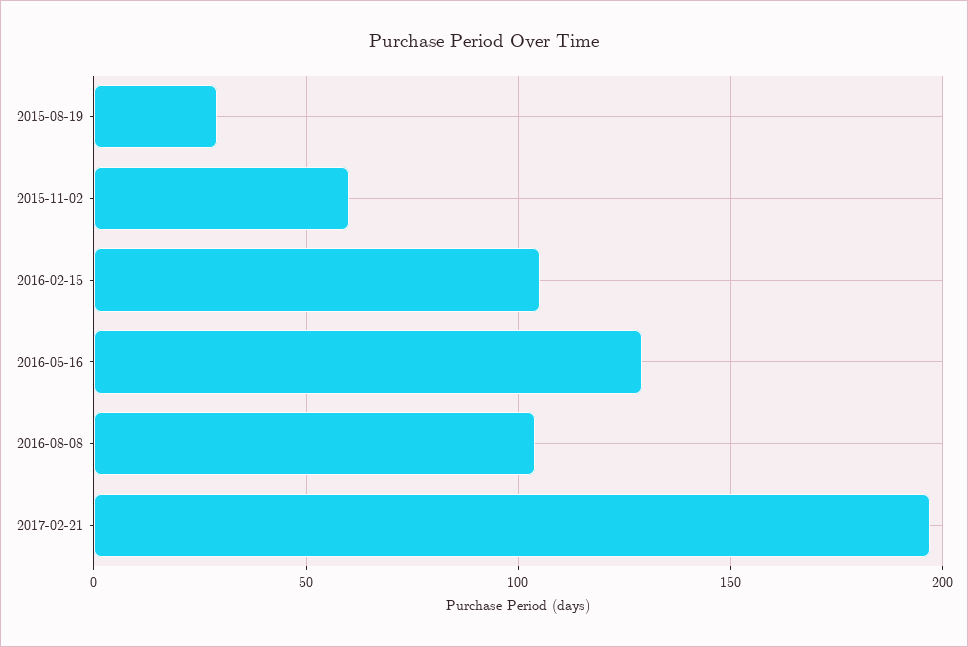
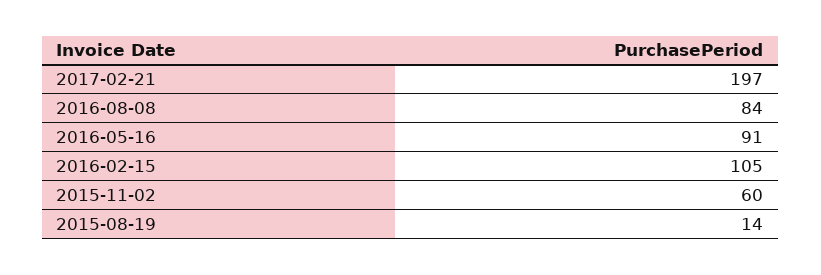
2015-08-19: 30 -> 14
2016-05-16: 130 -> 91
2016-08-08: 105 -> 84

